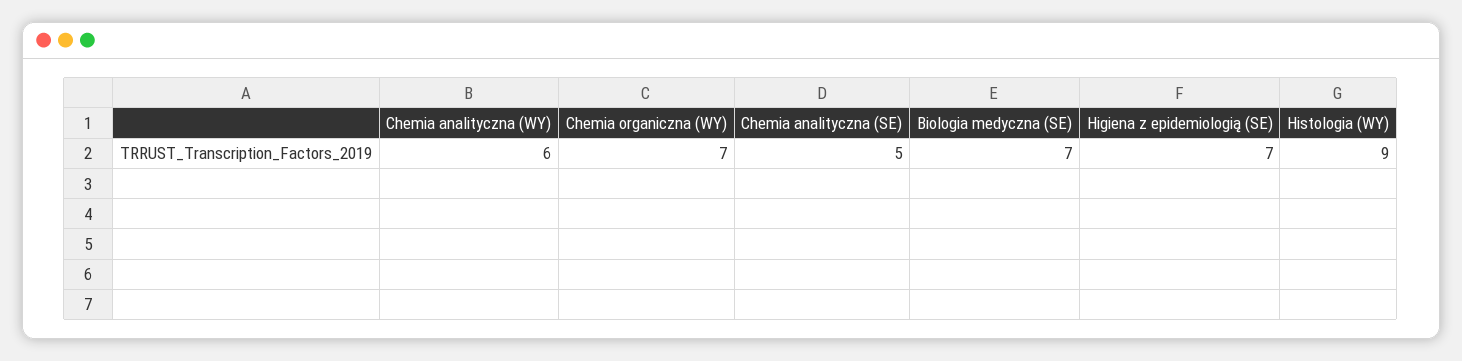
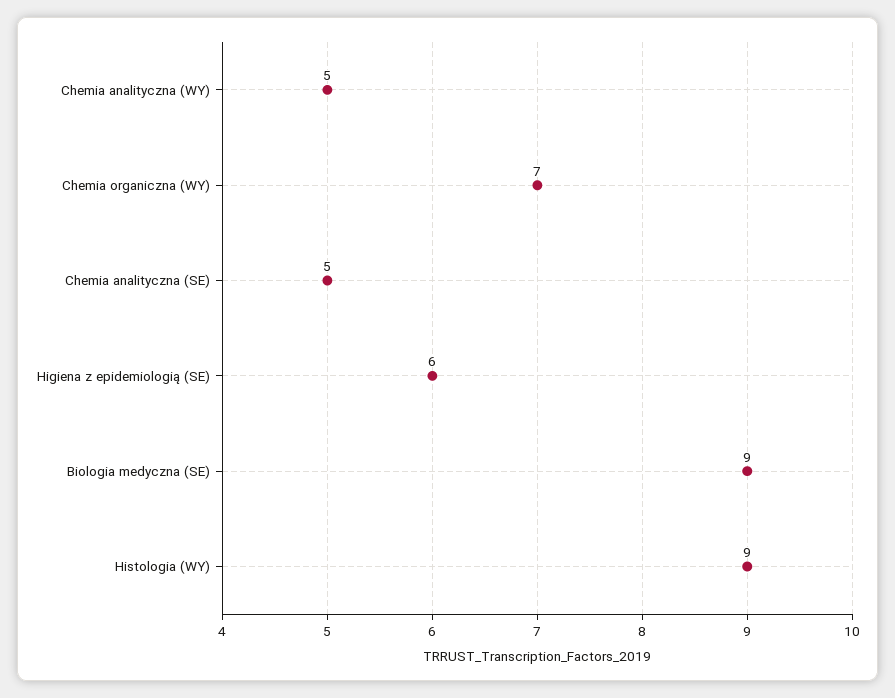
Chemia analityczna (WY): 6 -> 5
Biologia medyczna (SE): 7 -> 9
Higiena z epidemiologią (SE): 7 -> 6

